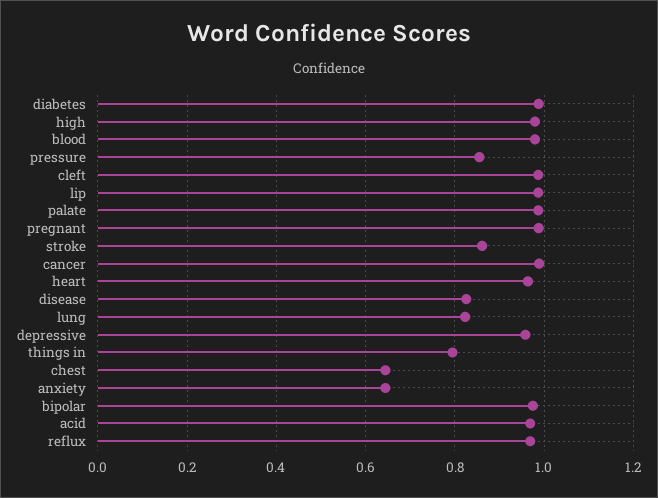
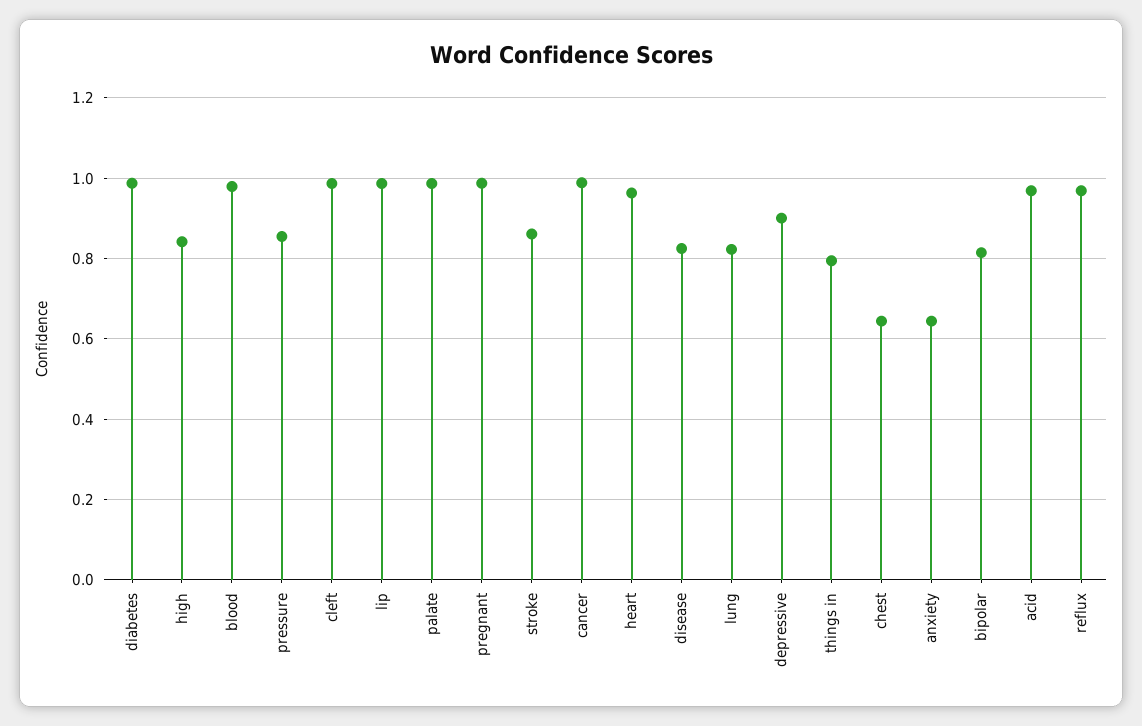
high: 0.98 -> 0.84
depressive: 0.96 -> 0.9
bipolar: 0.98 -> 0.82

